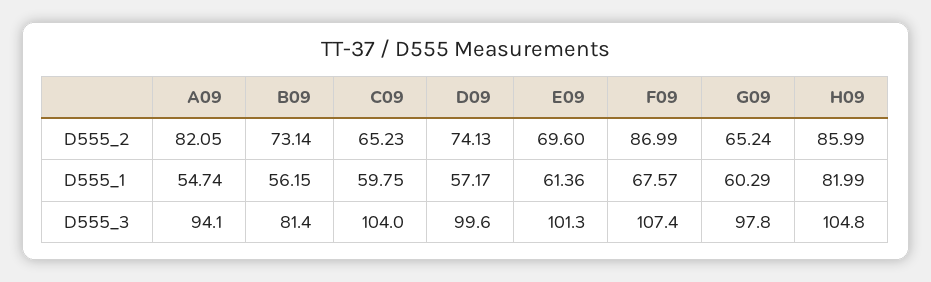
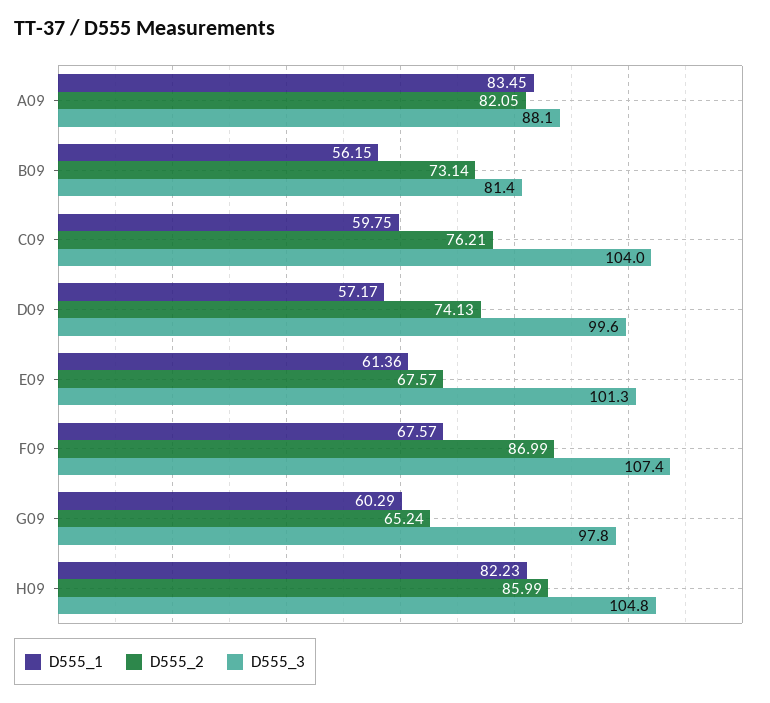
D555_2, C09: 65.23 -> 76.21
D555_2, E09: 69.6 -> 67.57
D555_1, A09: 54.74 -> 83.45
D555_1, H09: 81.99 -> 82.23
D555_3, A09: 94.1 -> 88.1

